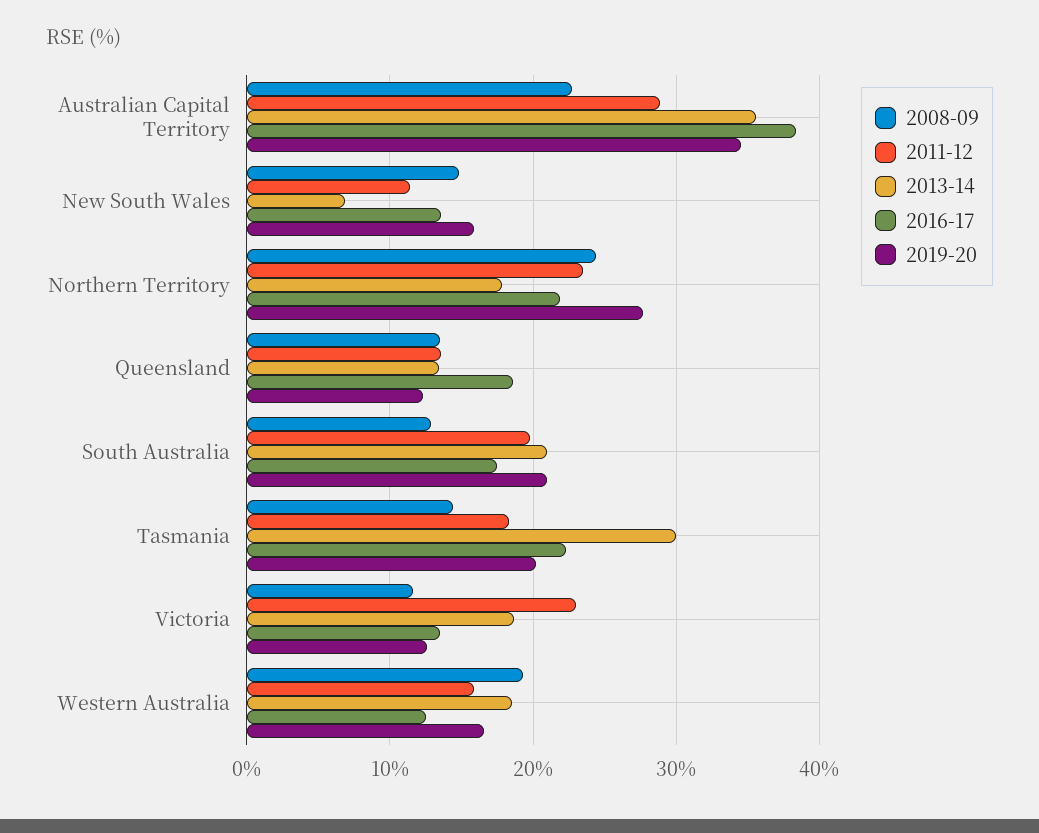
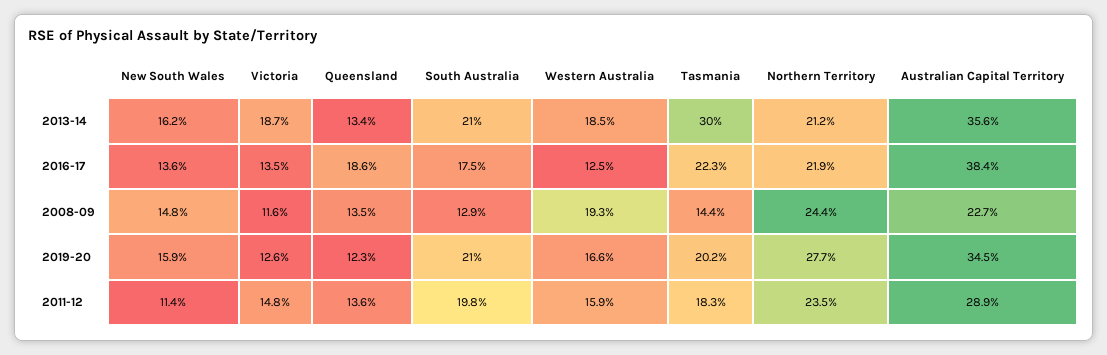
2013-14, New South Wales: 7 -> 16.2
2013-14, Northern Territory: 18 -> 21.2
2011-12, Victoria: 23 -> 14.8

